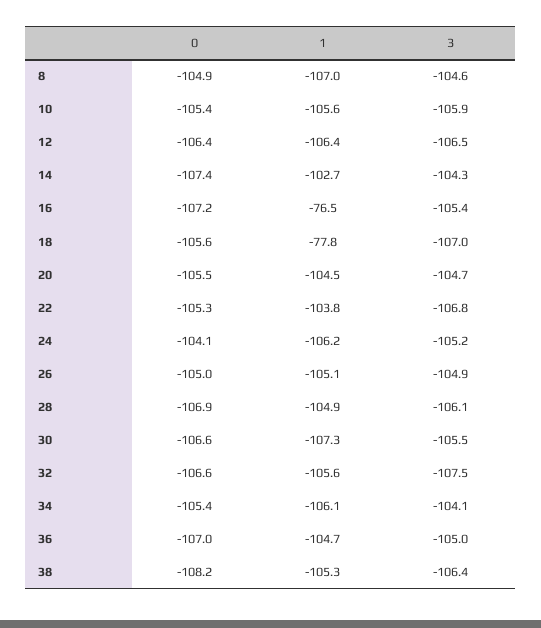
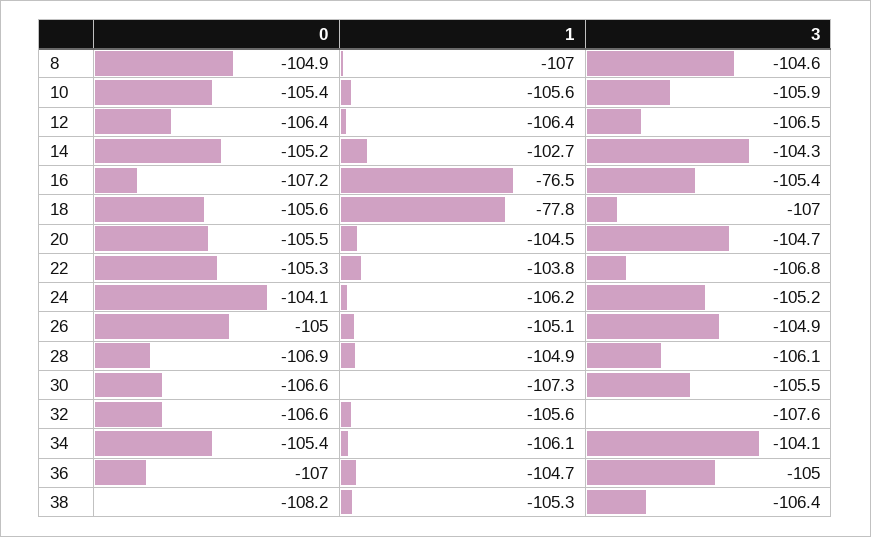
0, 14: -107.4 -> -105.2
3, 32: -107.5 -> -107.6

